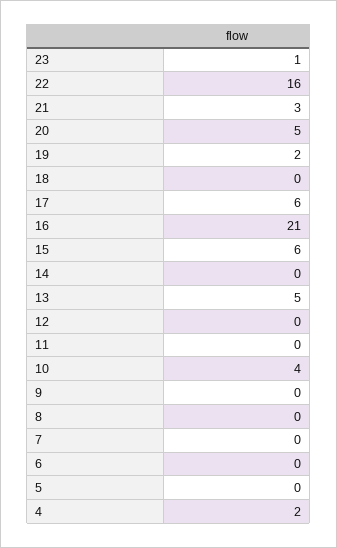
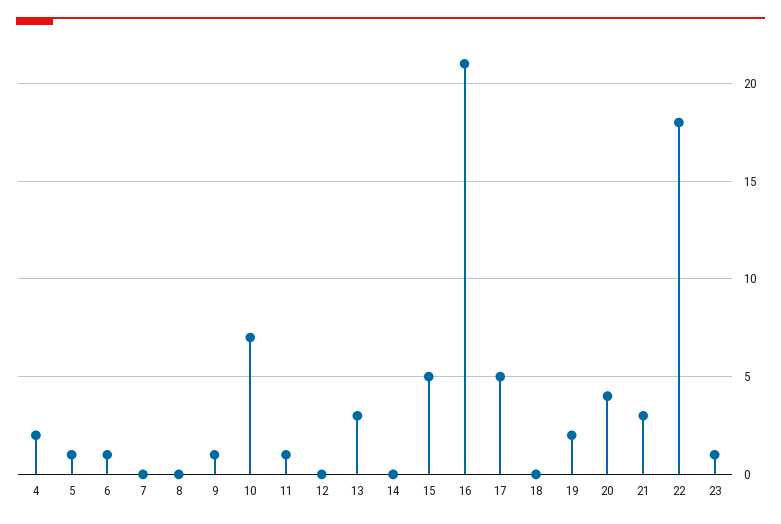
22: 16 -> 18
20: 5 -> 4
17: 6 -> 5
15: 6 -> 5
13: 5 -> 3
11: 0 -> 1
10: 4 -> 7
9: 0 -> 1
6: 0 -> 1
5: 0 -> 1

